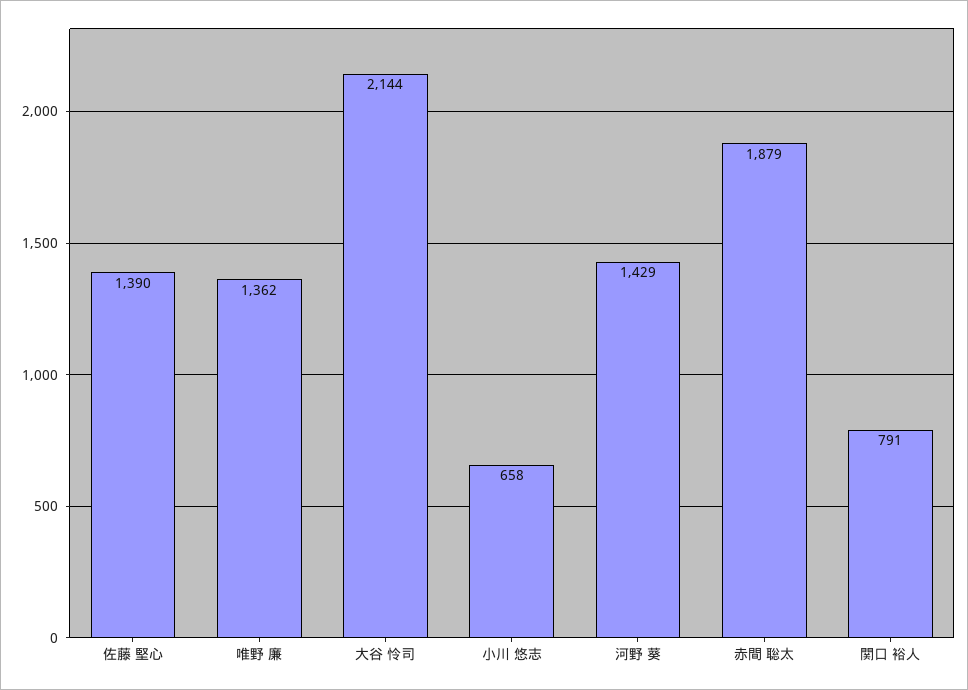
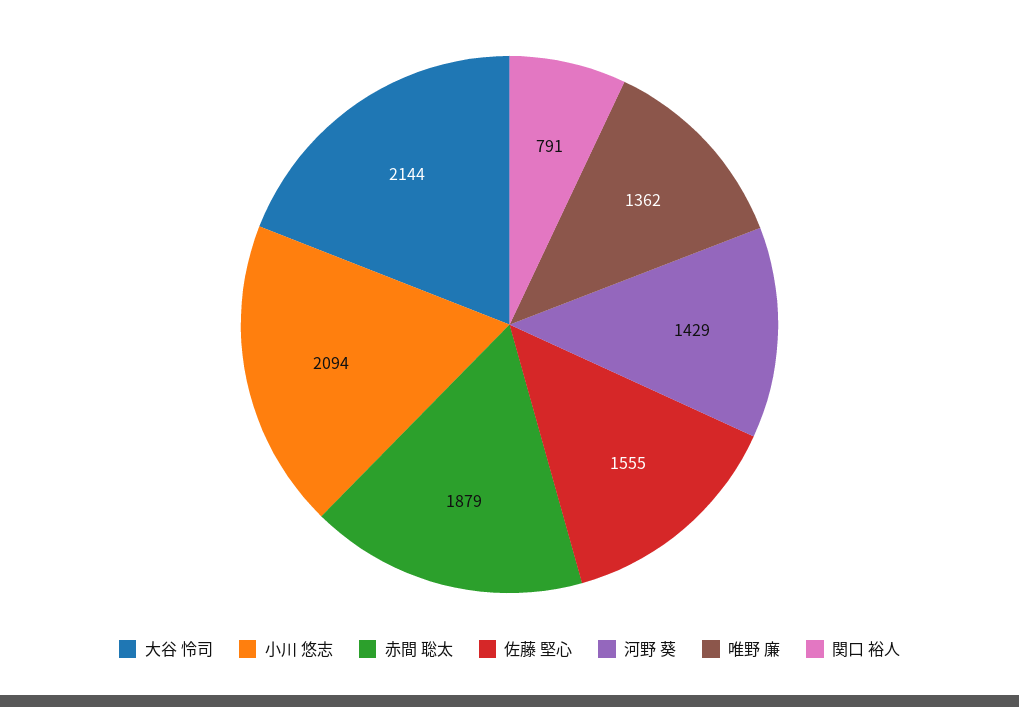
佐藤 堅心: 1390 -> 1555
小川 悠志: 658 -> 2094

